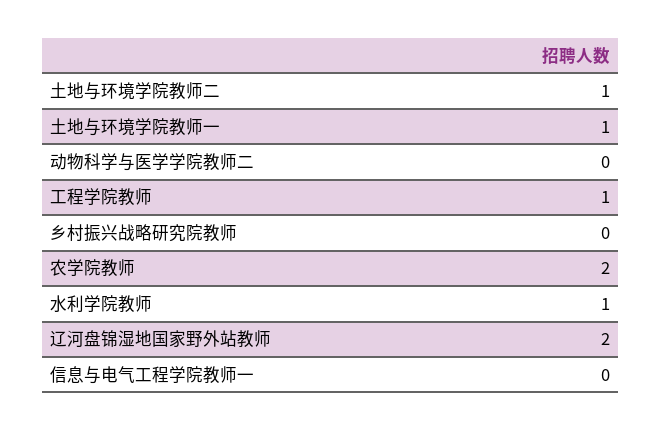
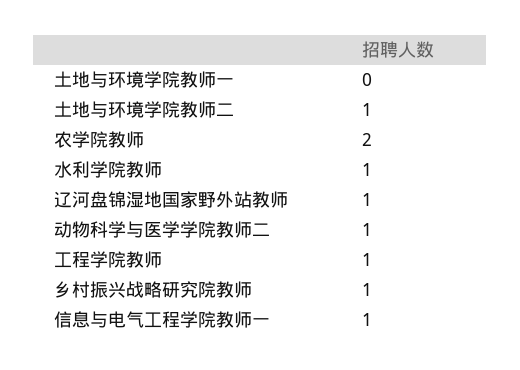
土地与环境学院教师一: 1 -> 0
动物科学与医学学院教师二: 0 -> 1
乡村振兴战略研究院教师: 0 -> 1
辽河盘锦湿地国家野外站教师: 2 -> 1
信息与电气工程学院教师一: 0 -> 1

